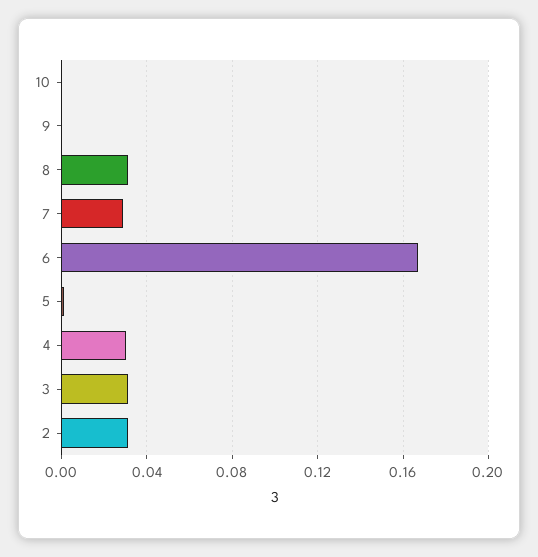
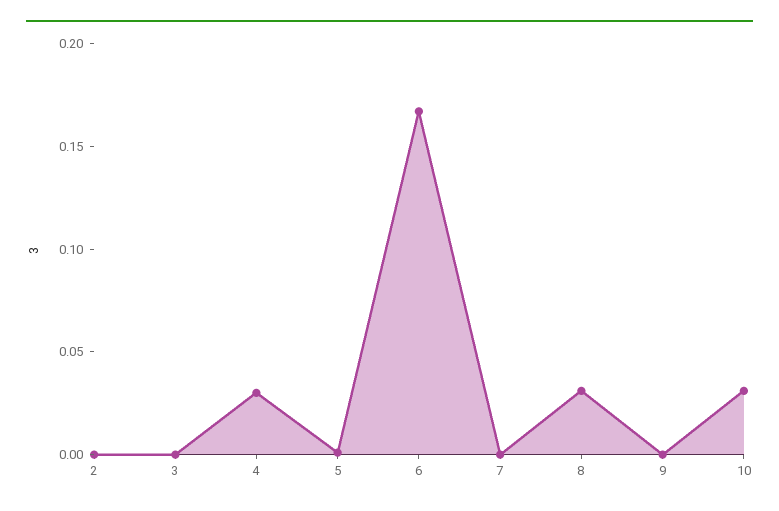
10: 0 -> 0.03
7: 0.03 -> 0
3: 0.03 -> 0
2: 0.03 -> 0

